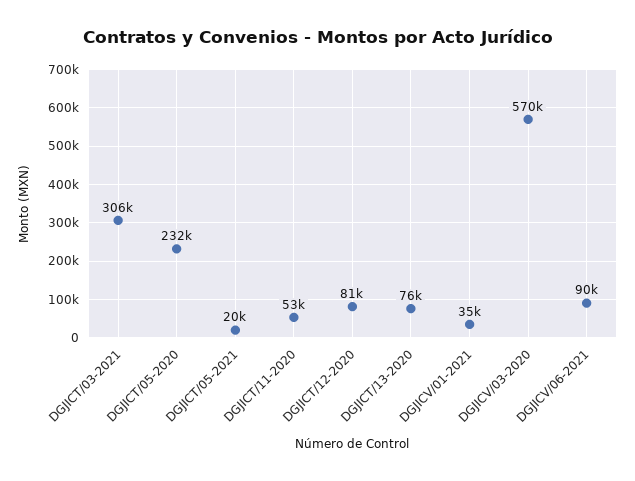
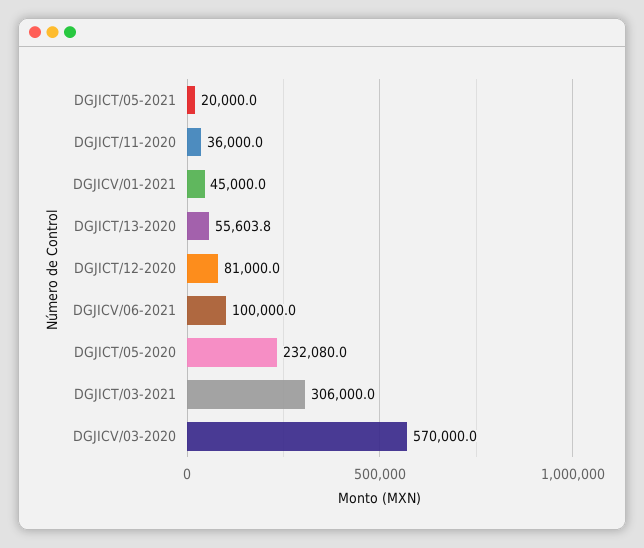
DGJICT/11-2020: 53000 -> 36000
DGJICT/13-2020: 76000 -> 55603.8
DGJICV/01-2021: 35000 -> 45000
DGJICV/06-2021: 90000 -> 100000

